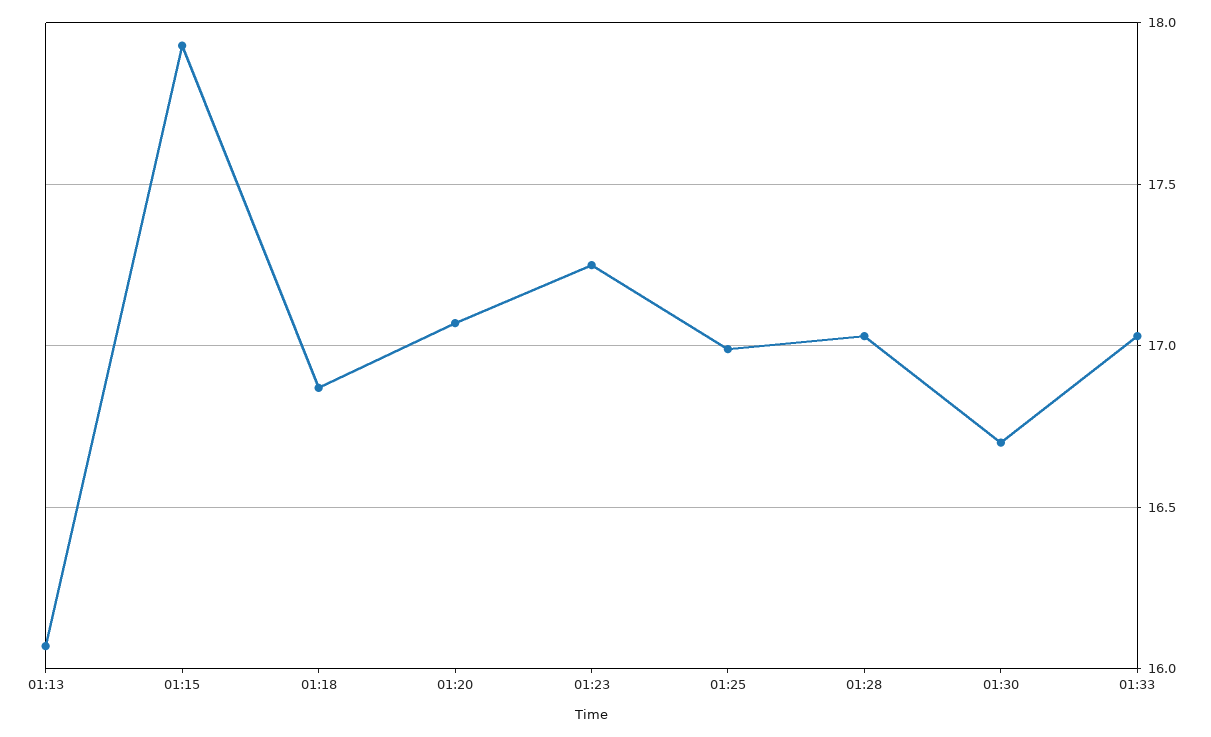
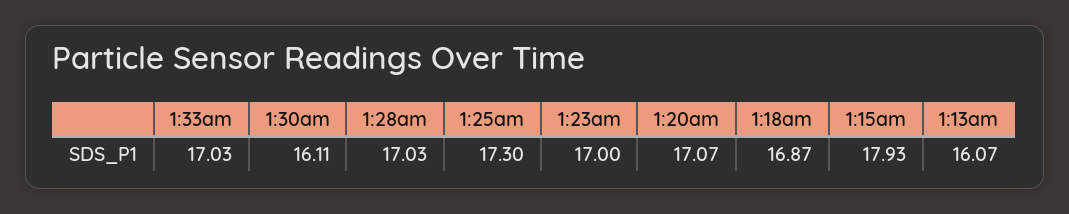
01:23: 17.25 -> 17
01:25: 17 -> 17.3
01:30: 16.7 -> 16.11

